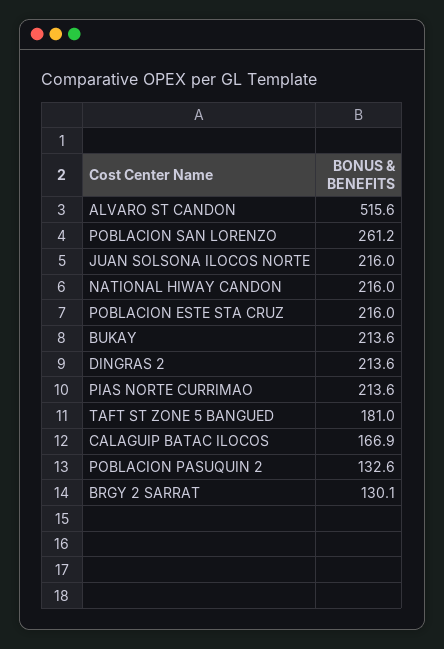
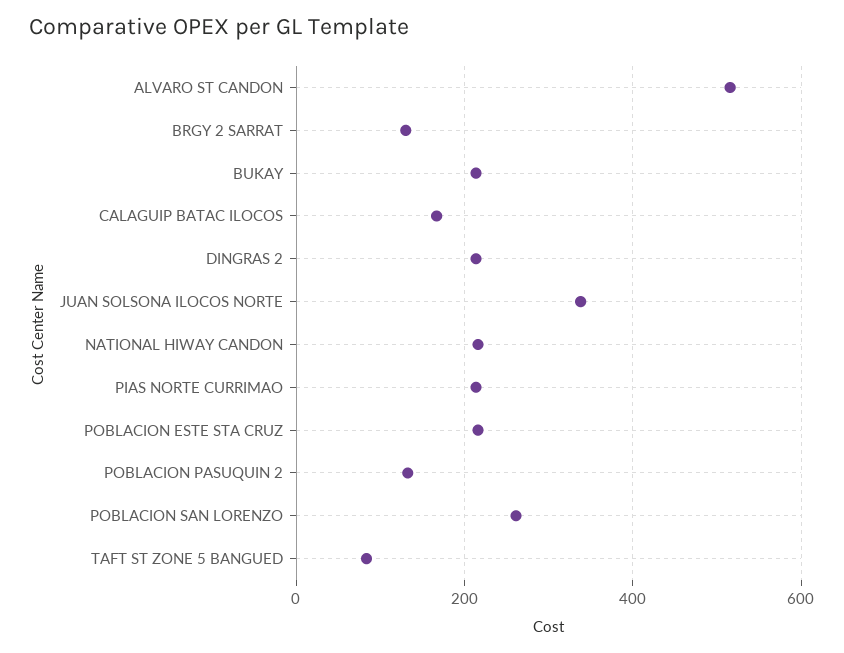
JUAN SOLSONA ILOCOS NORTE: 216 -> 340
TAFT ST ZONE 5 BANGUED: 181 -> 80

